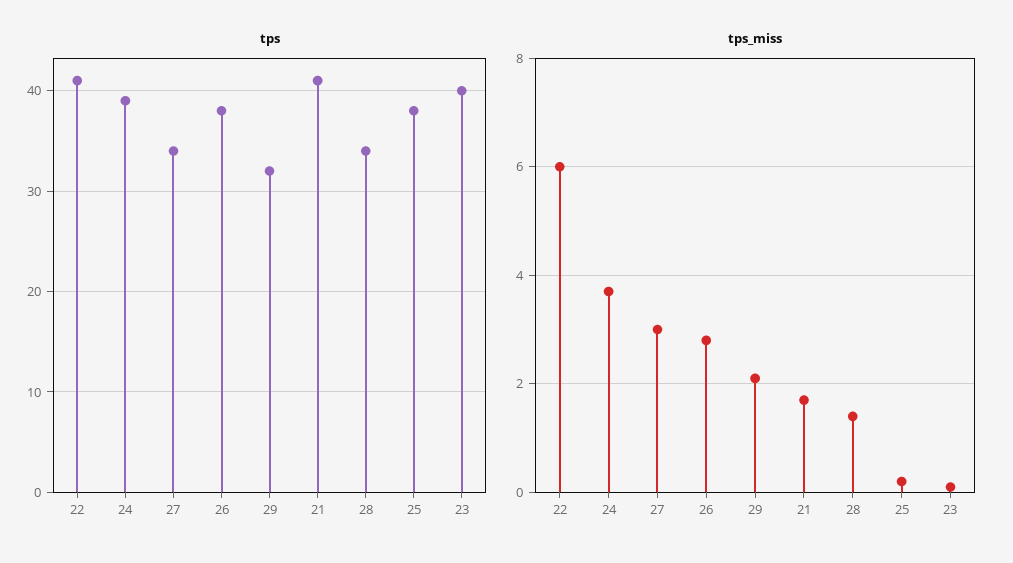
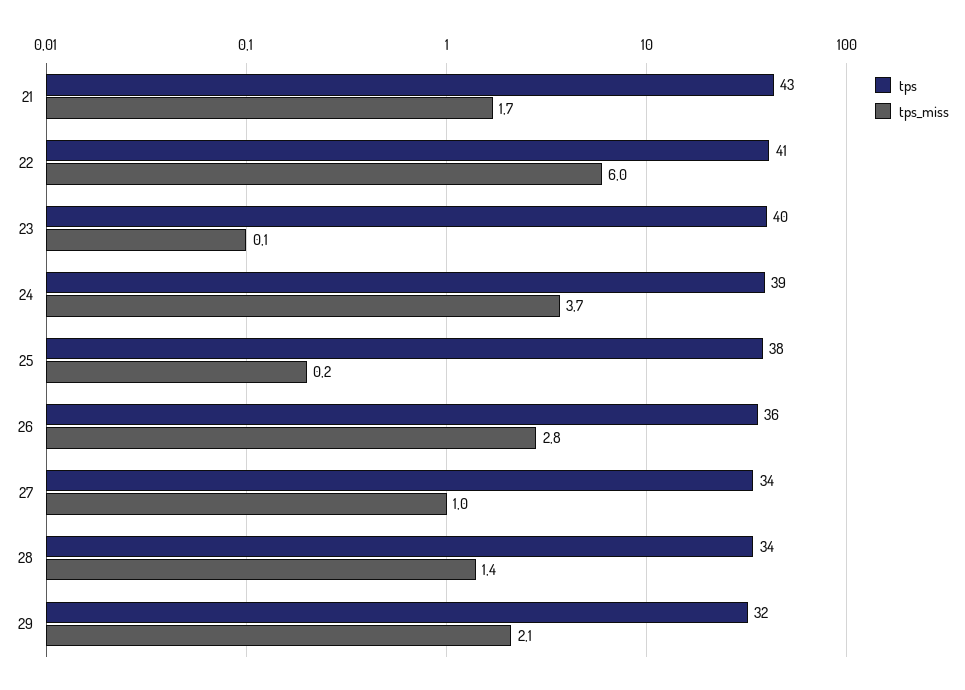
tps, 26: 38 -> 36
tps, 21: 41 -> 43
tps_miss, 27: 3 -> 1

